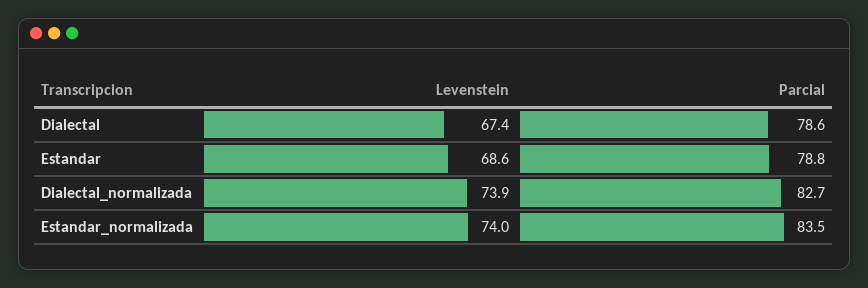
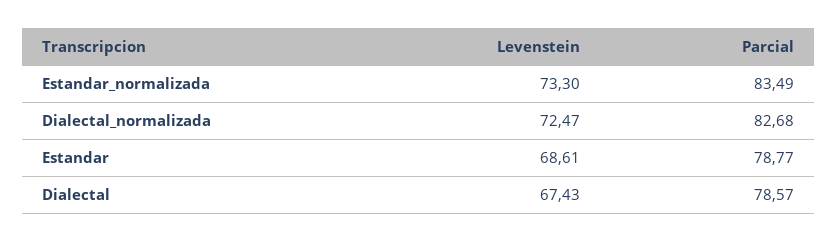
Levenstein, Dialectal_normalizada: 73.9 -> 72.47
Levenstein, Estandar_normalizada: 74 -> 73.3

